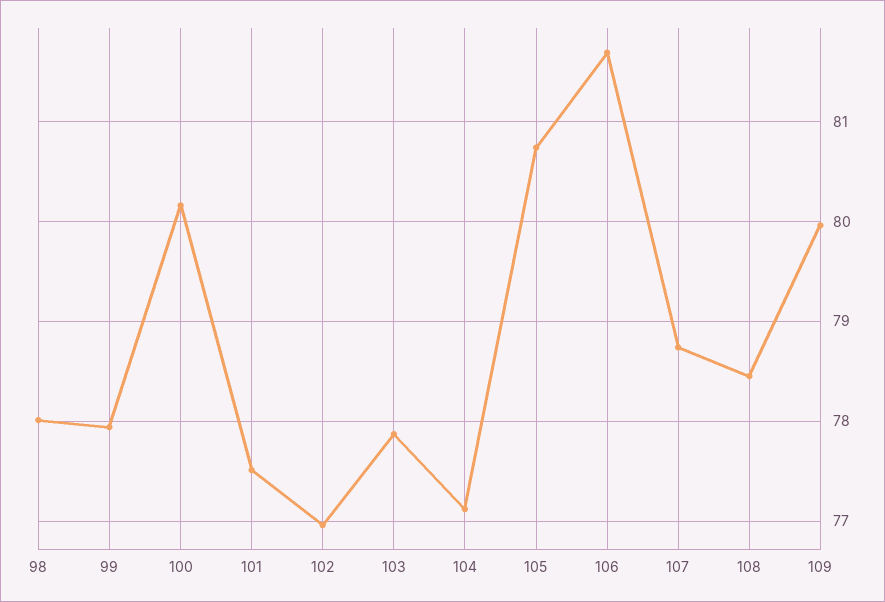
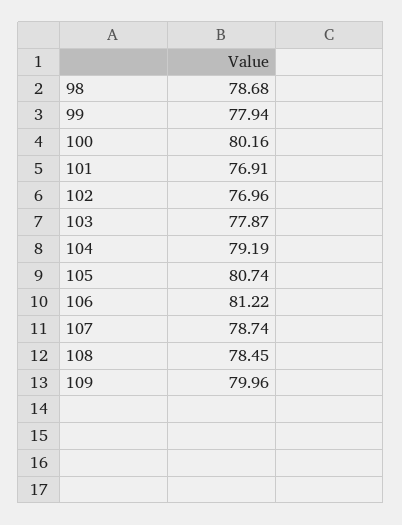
98: 78 -> 78.68
101: 77.5 -> 76.91
104: 77.1 -> 79.19
106: 81.7 -> 81.22

